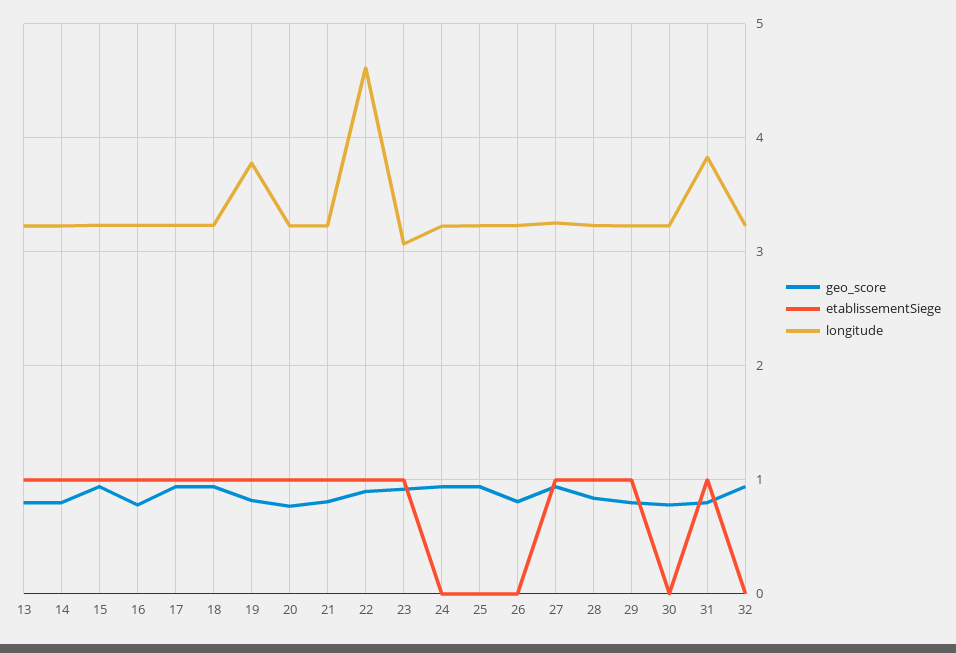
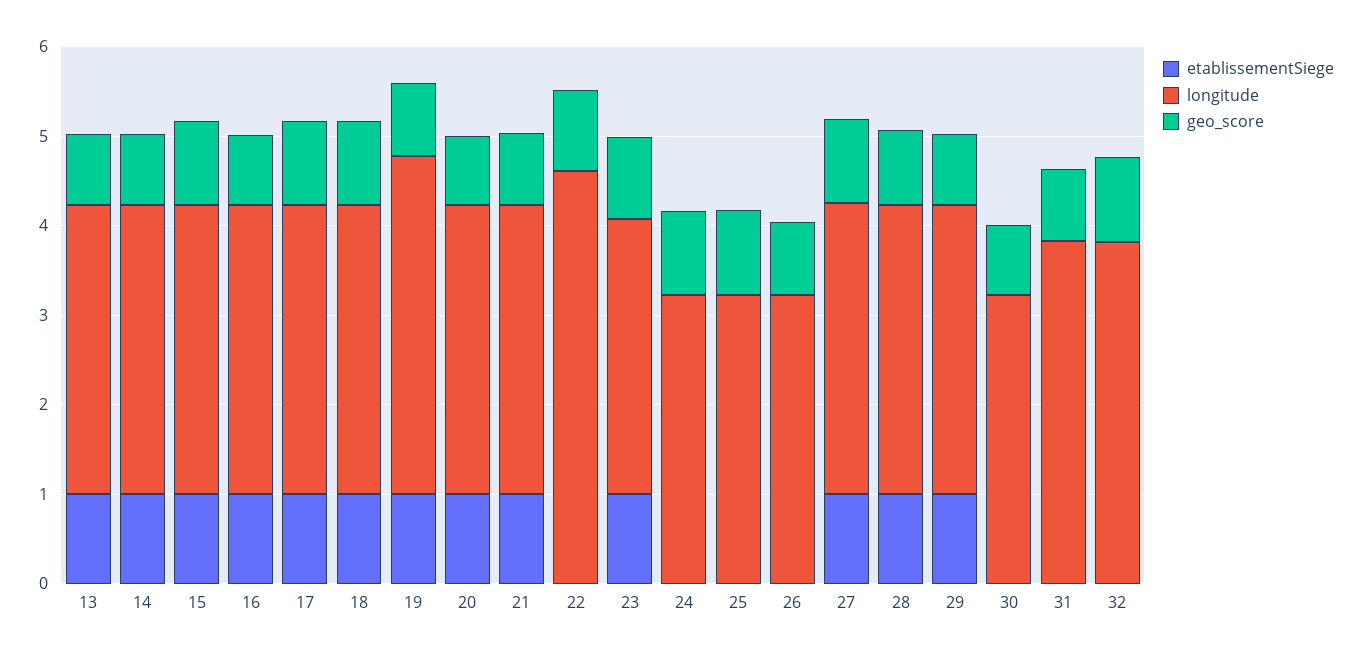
etablissementSiege, 22: 1 -> 0
etablissementSiege, 31: 1 -> 0
longitude, 32: 3.2 -> 3.8

